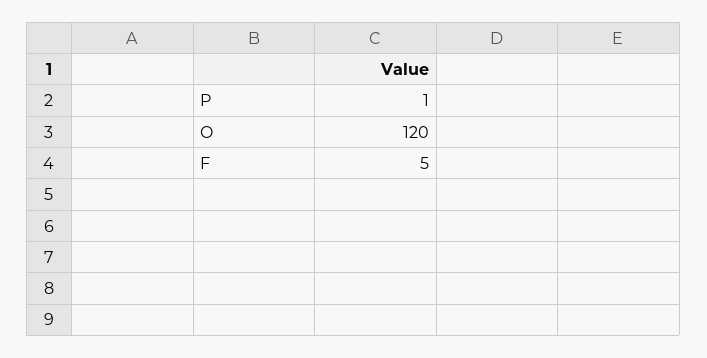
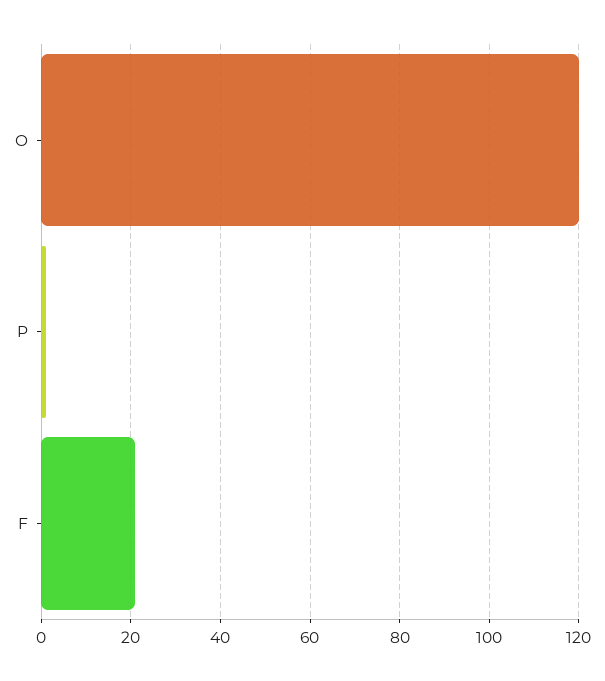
F: 5 -> 20

